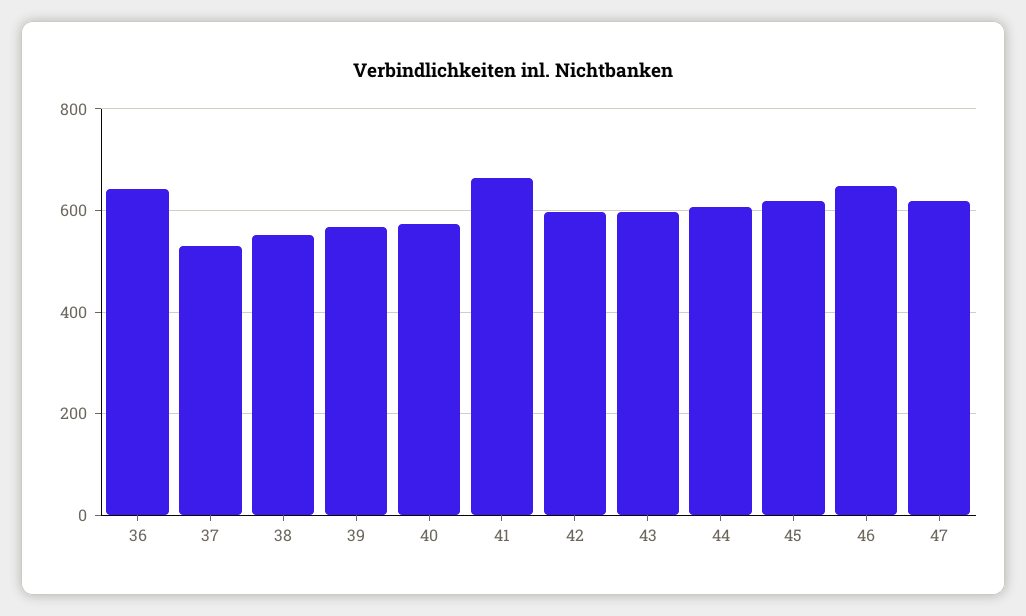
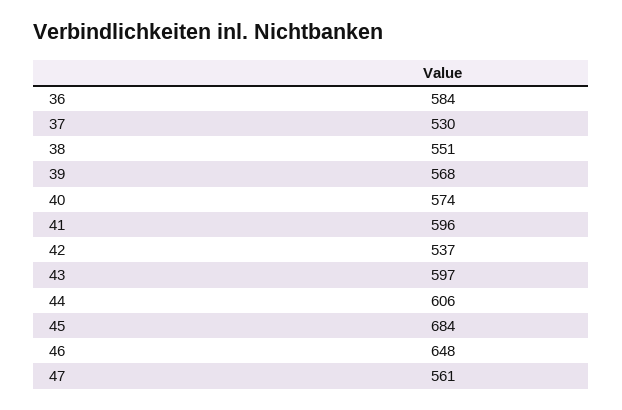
36: 640 -> 584
41: 660 -> 596
42: 600 -> 537
45: 620 -> 684
47: 620 -> 561

